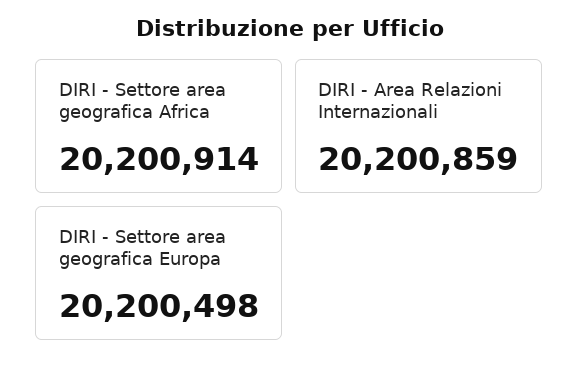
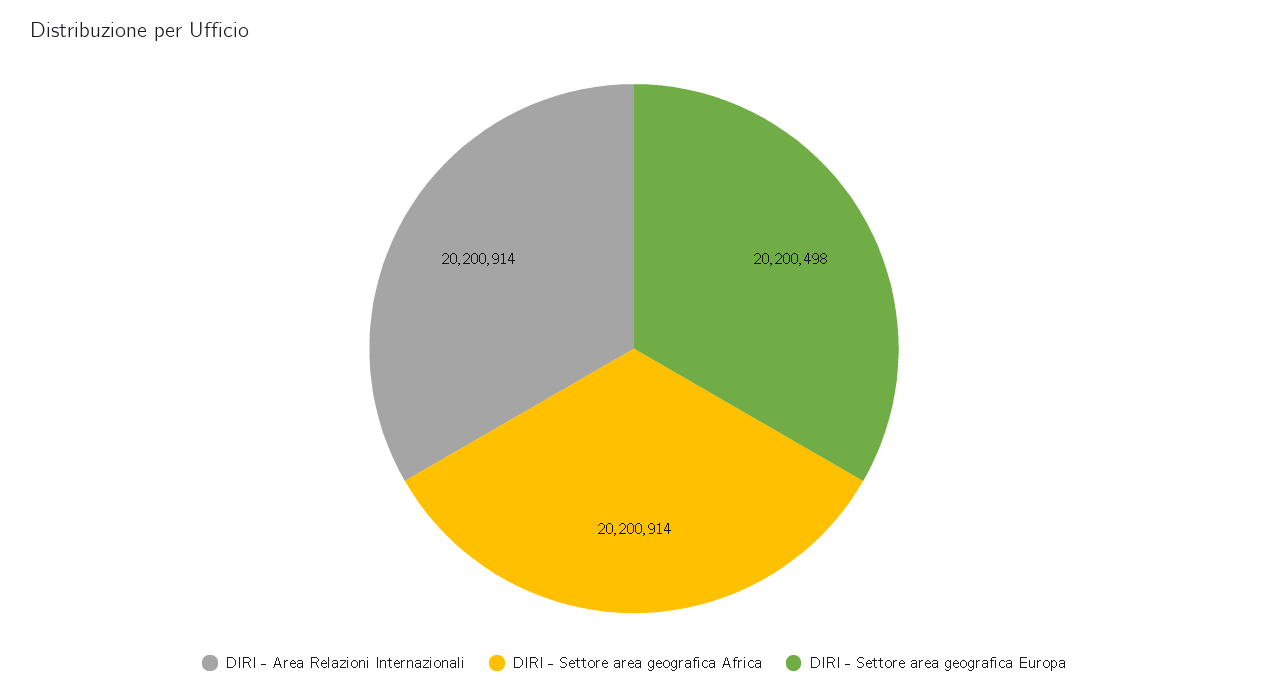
DIRI - Area Relazioni Internazionali: 20200859 -> 20200914

